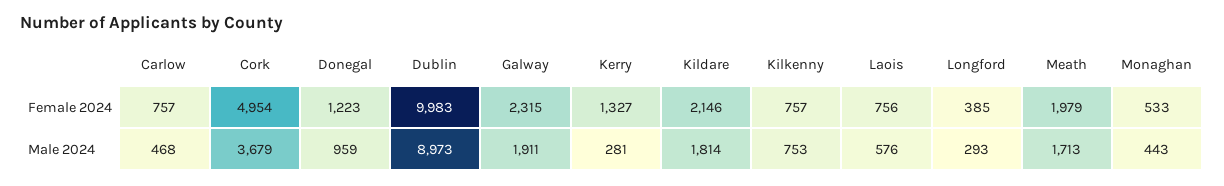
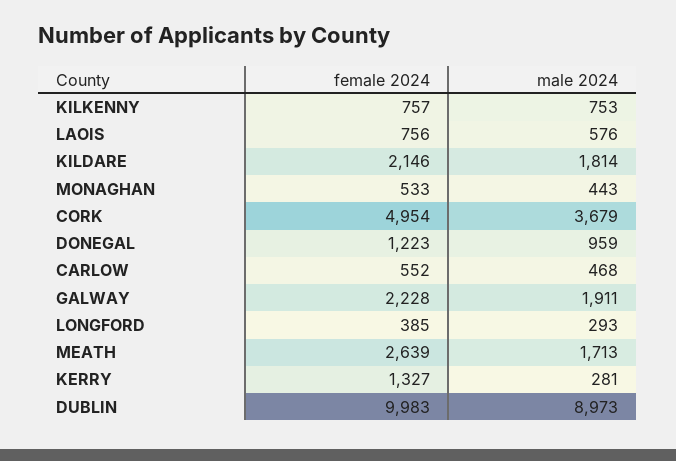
Carlow, Female 2024: 757 -> 552
Galway, Female 2024: 2315 -> 2228
Meath, Female 2024: 1979 -> 2639

